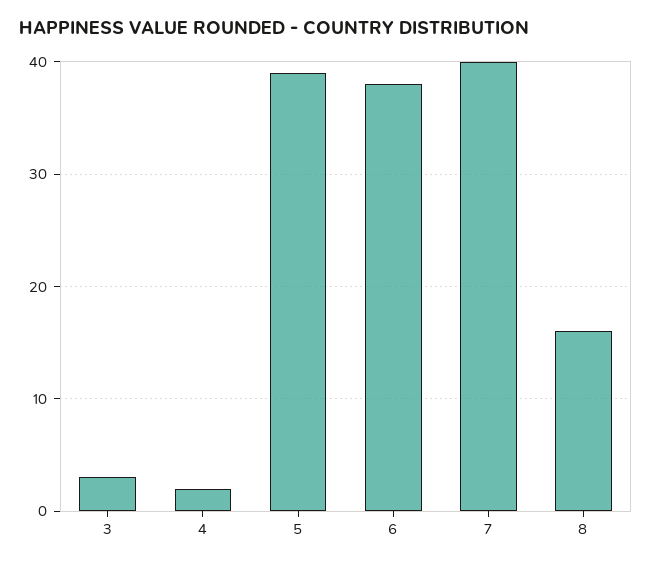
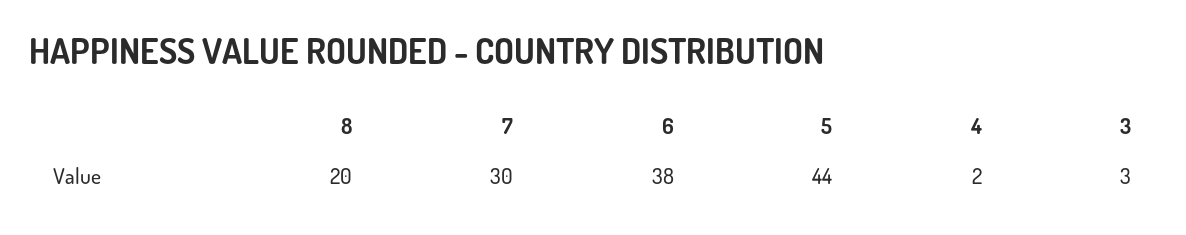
5: 39 -> 44
7: 40 -> 30
8: 16 -> 20

